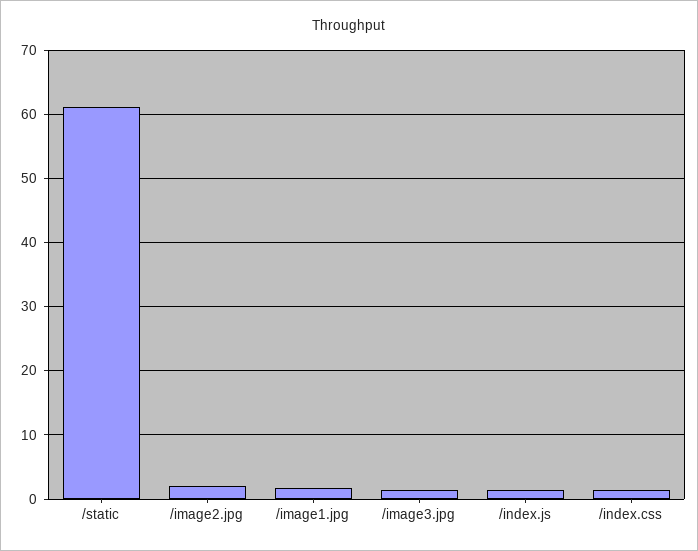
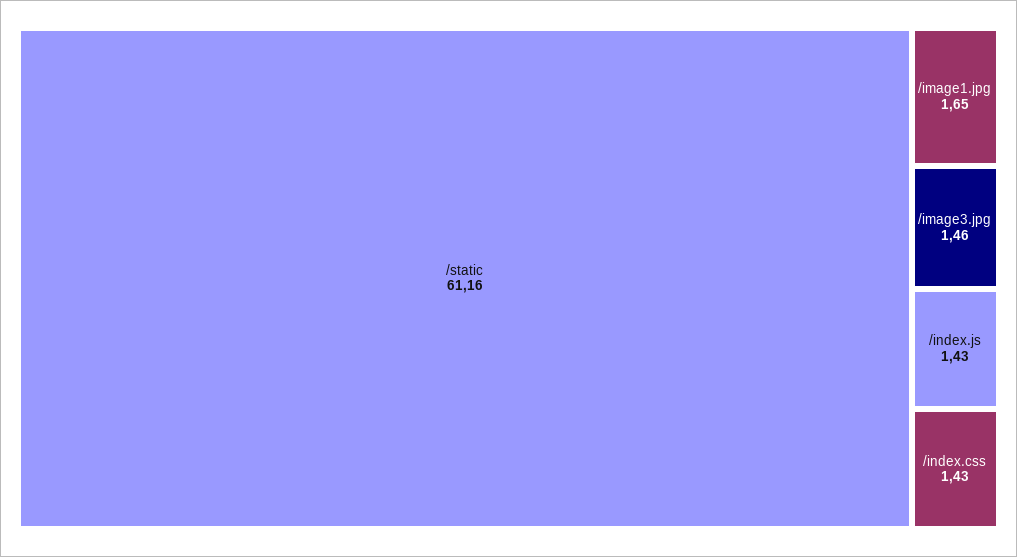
/image2.jpg: 2 -> none

